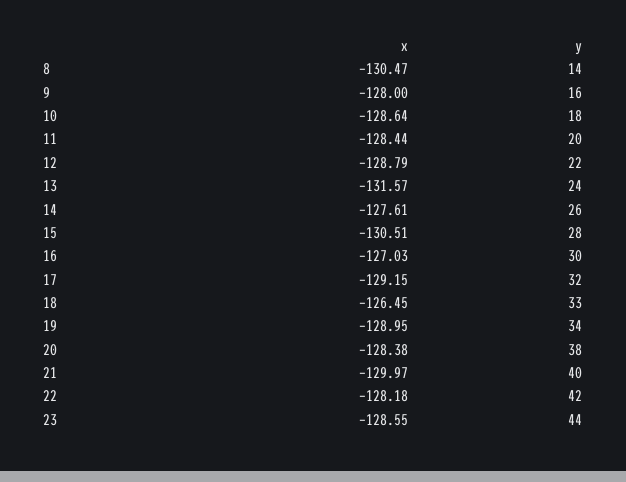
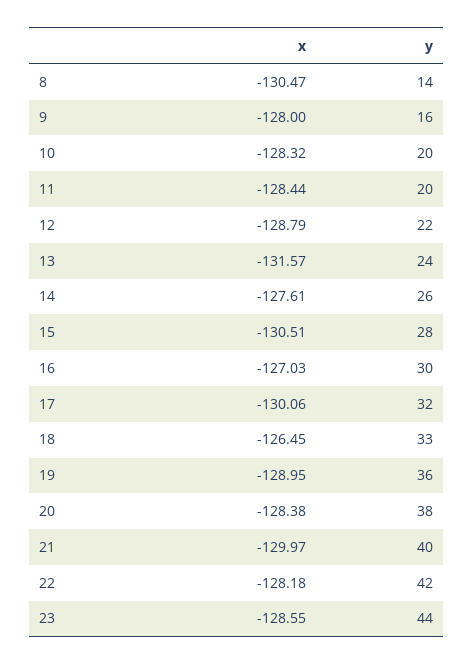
x, 10: -128.64 -> -128.32
y, 10: 18 -> 20
x, 17: -129.15 -> -130.06
y, 19: 34 -> 36

